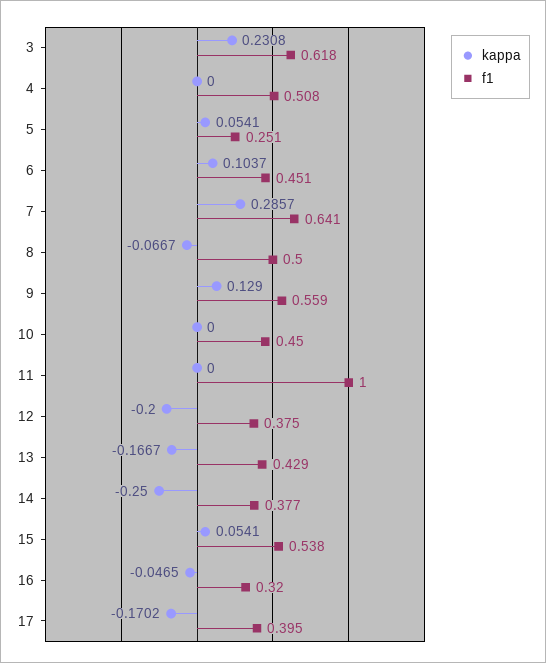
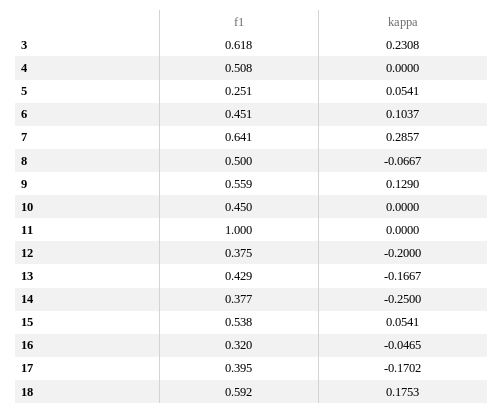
f1, 18: none -> 0.592
kappa, 18: none -> 0.1753

